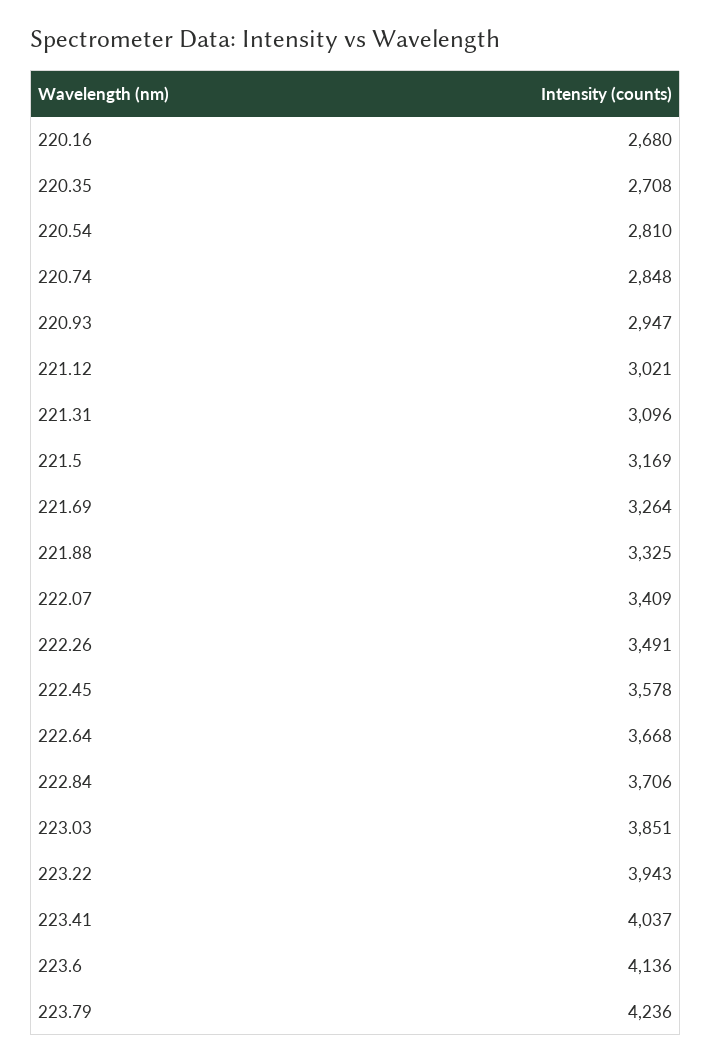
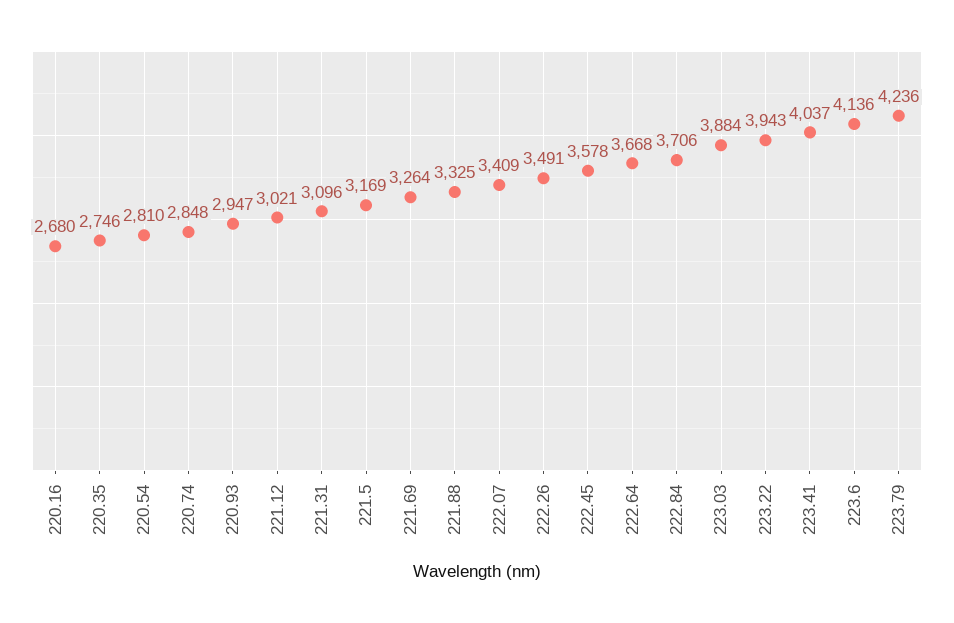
220.35: 2708 -> 2746
223.03: 3851 -> 3884

